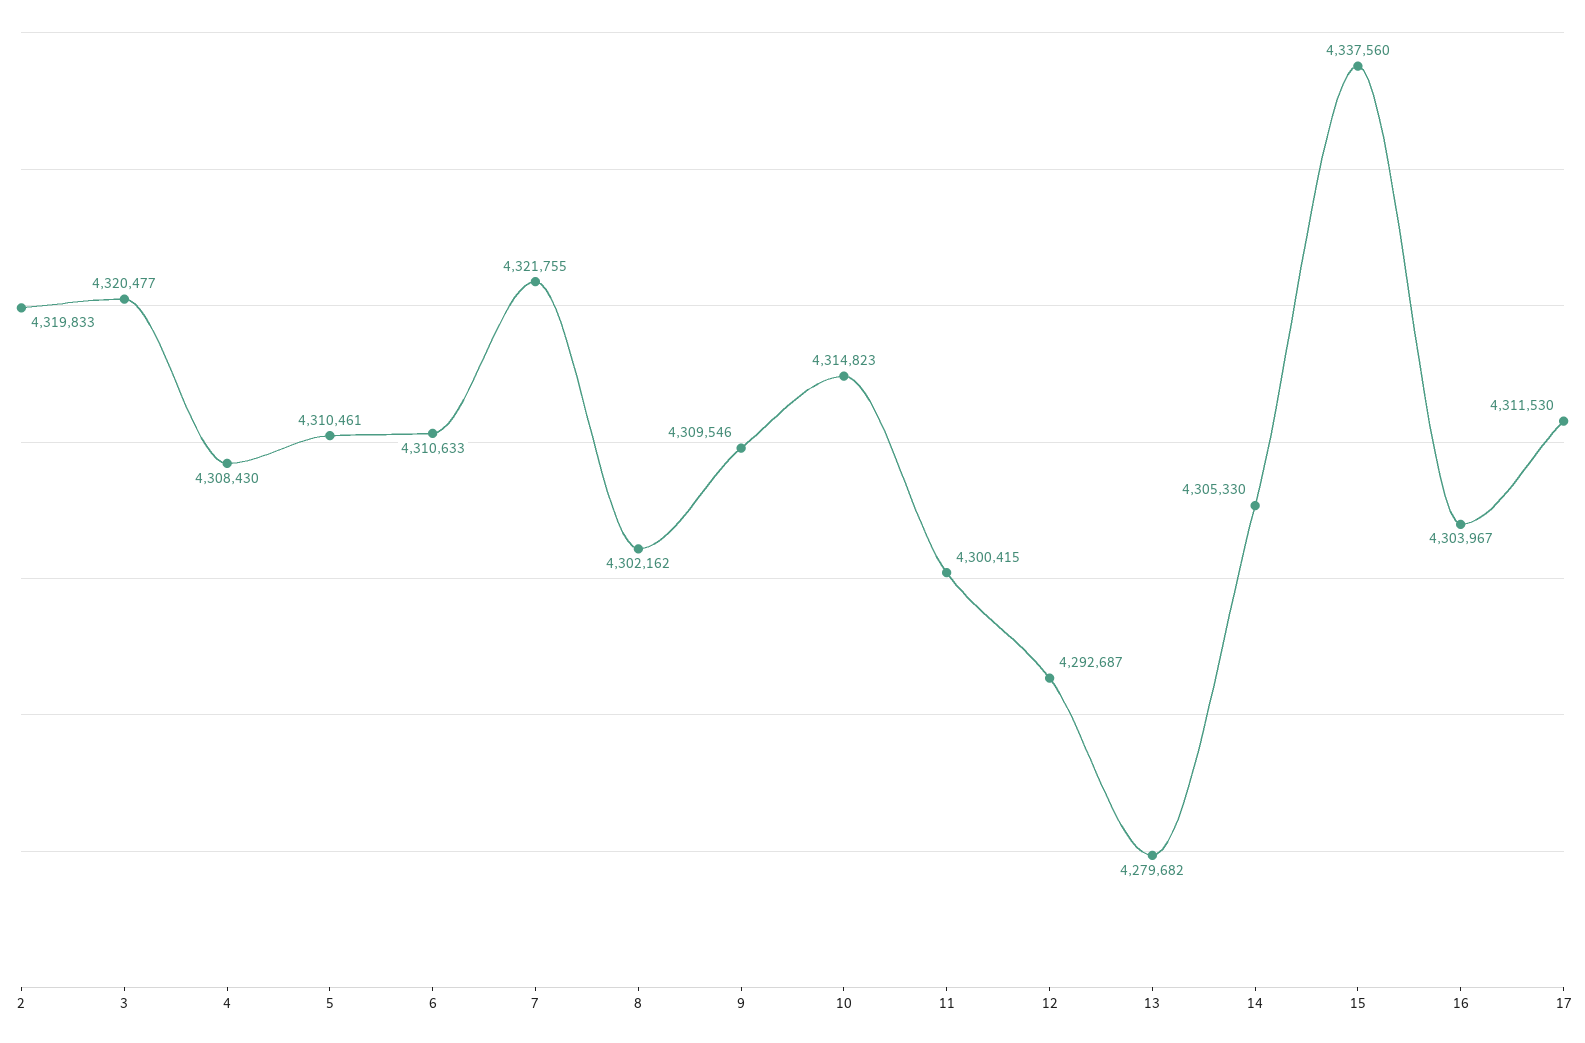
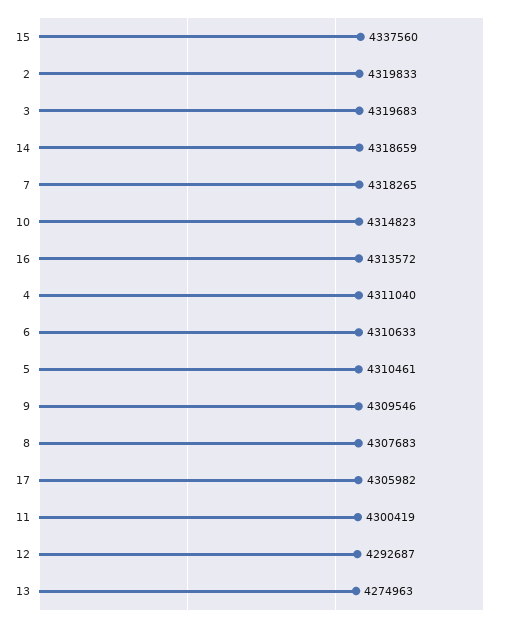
3: 4320477 -> 4319683
4: 4308430 -> 4311040
7: 4321755 -> 4318265
8: 4302162 -> 4307683
11: 4300415 -> 4300419
13: 4279682 -> 4274963
14: 4305330 -> 4318659
16: 4303967 -> 4313572
17: 4311530 -> 4305982

